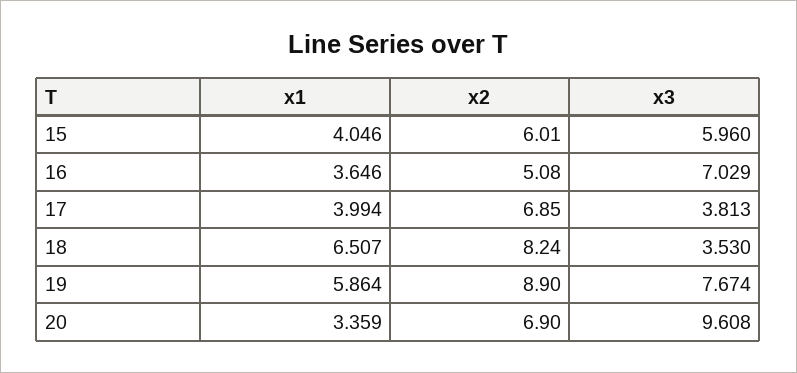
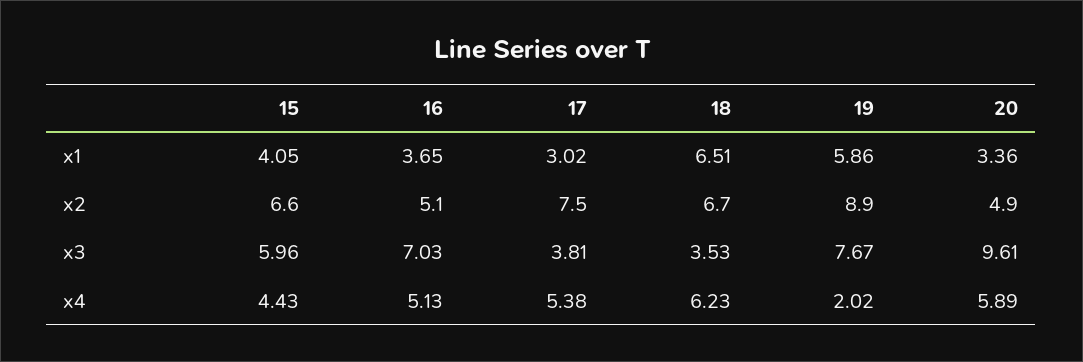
x2, 15: 6.01 -> 6.6
x1, 17: 3.994 -> 3.02
x2, 17: 6.85 -> 7.5
x2, 18: 8.24 -> 6.7
x2, 20: 6.9 -> 4.9
x4, 15: none -> 4.43
x4, 16: none -> 5.13
x4, 17: none -> 5.38
x4, 18: none -> 6.23
x4, 19: none -> 2.02
x4, 20: none -> 5.89

